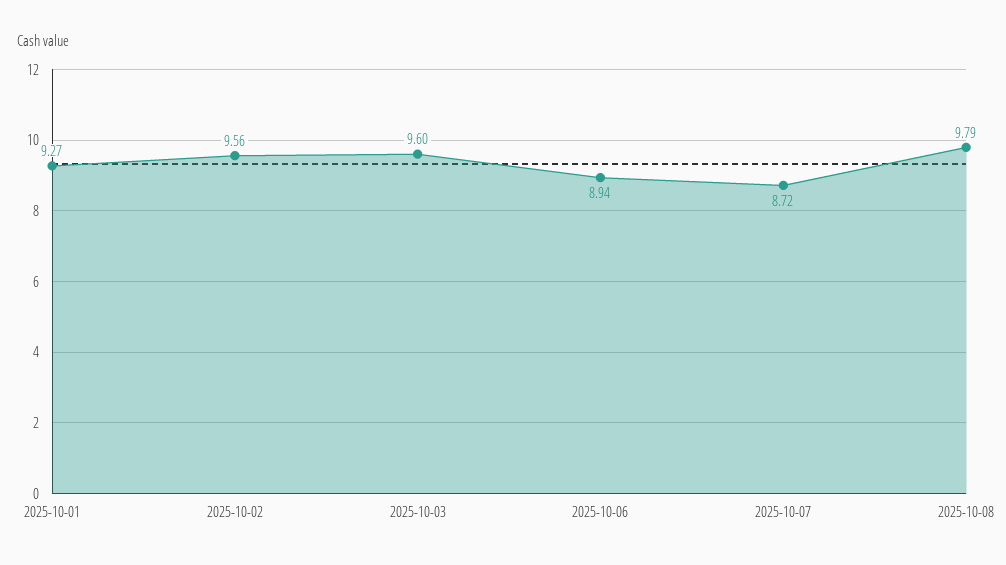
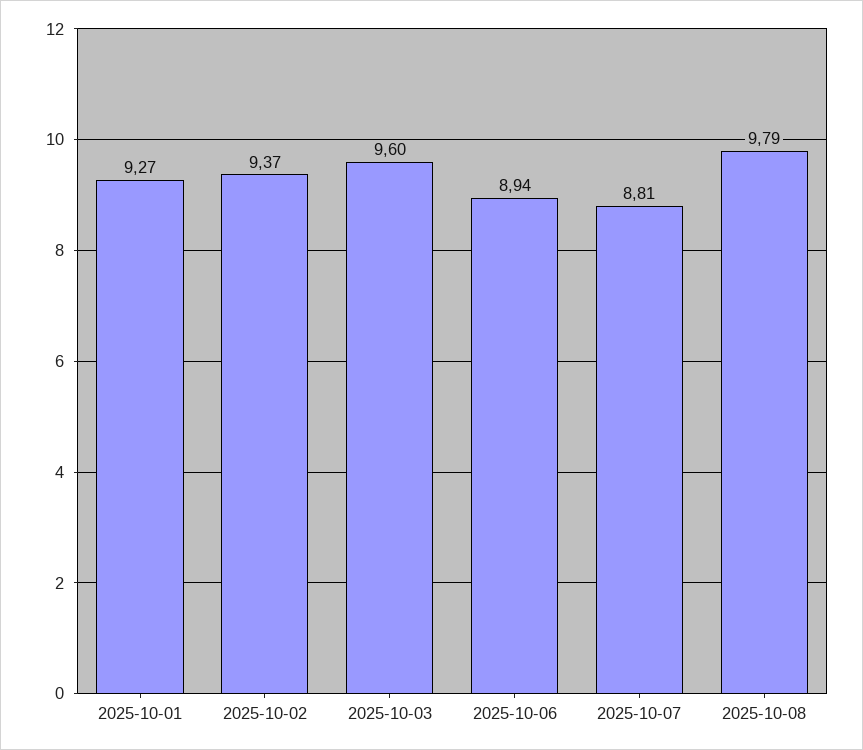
2025-10-02: 9.56 -> 9.37
2025-10-07: 8.72 -> 8.81

